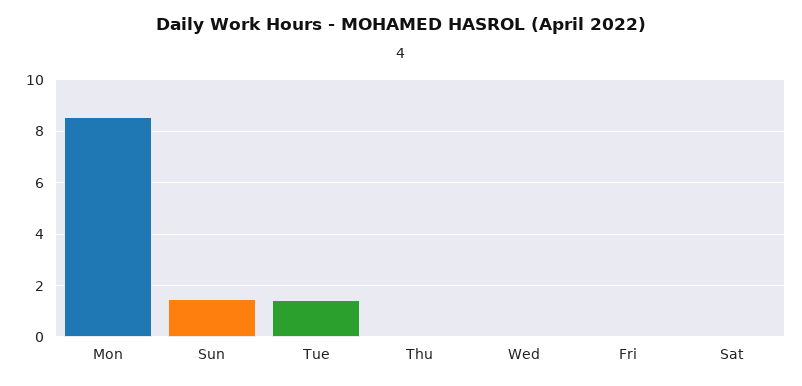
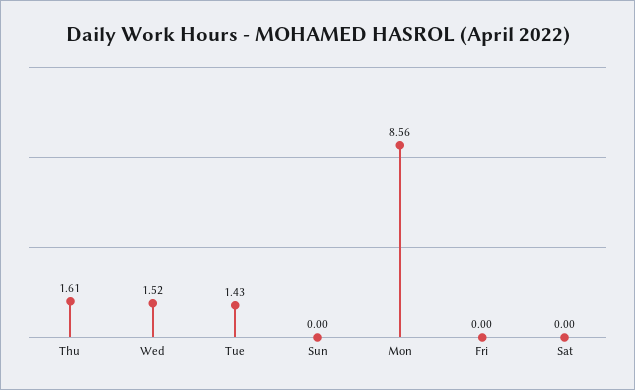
Sun: 1.5 -> 0
Thu: 0 -> 1.61
Wed: 0 -> 1.52

